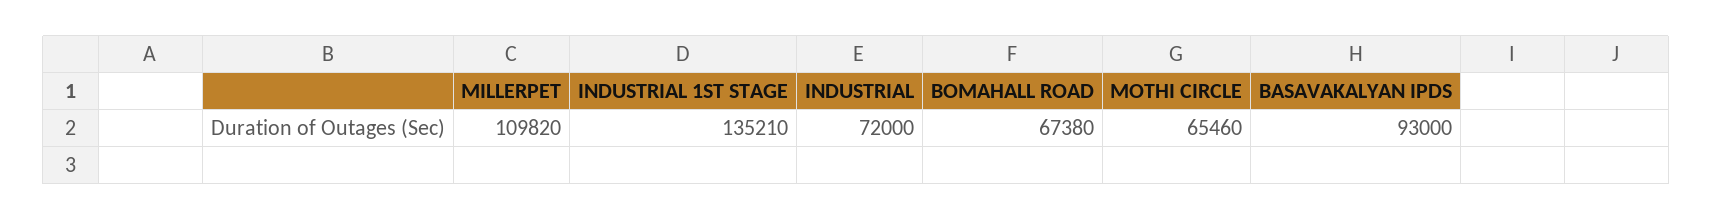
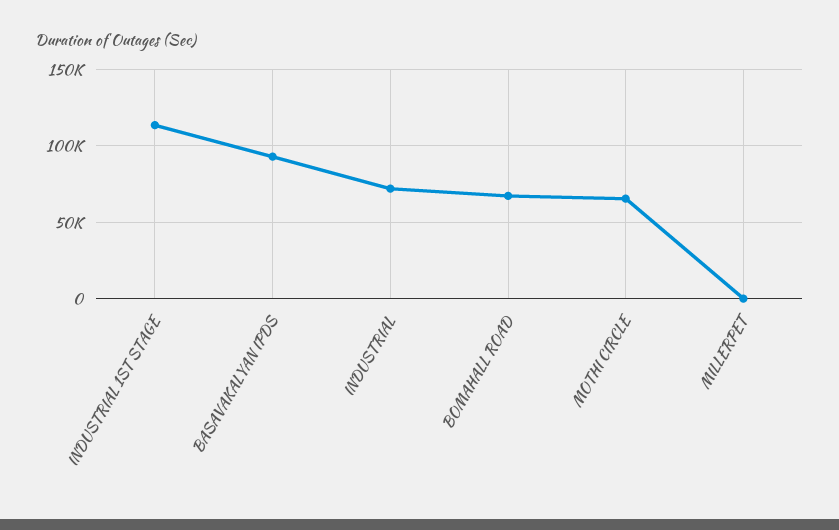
MILLERPET: 109820 -> 0
INDUSTRIAL 1ST STAGE: 135210 -> 115000

